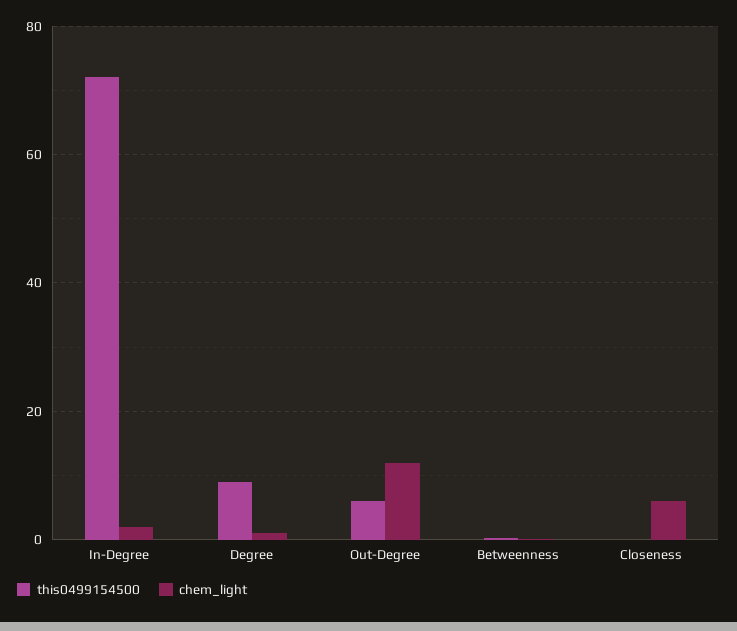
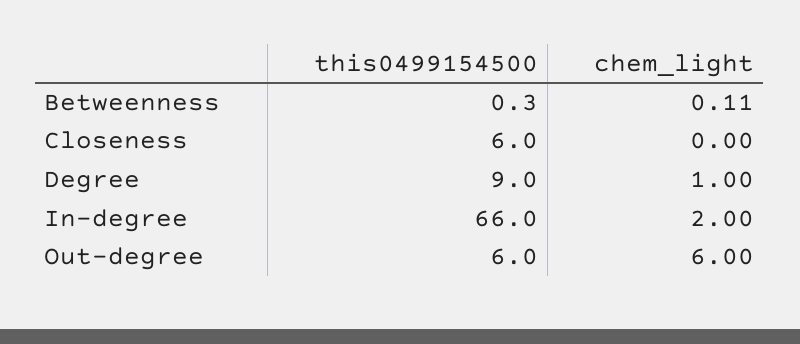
this0499154500, In-Degree: 72 -> 66
chem_light, Out-Degree: 12 -> 6
this0499154500, Closeness: 0 -> 6
chem_light, Closeness: 6 -> 0

